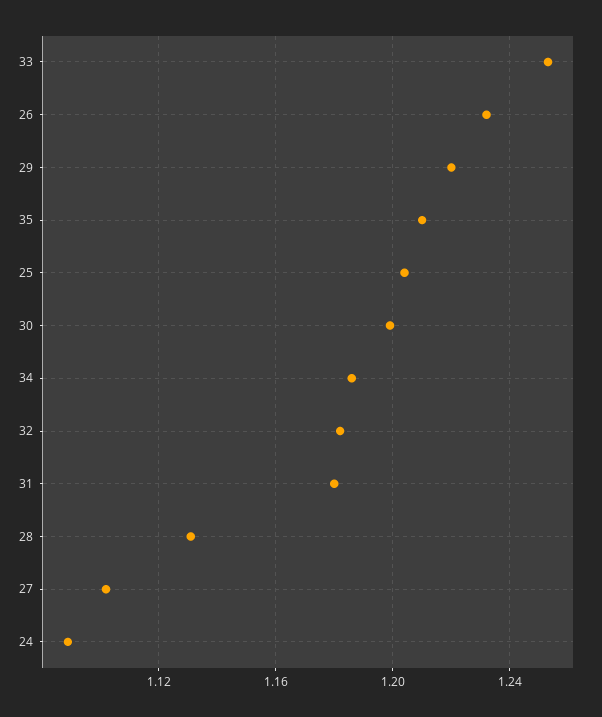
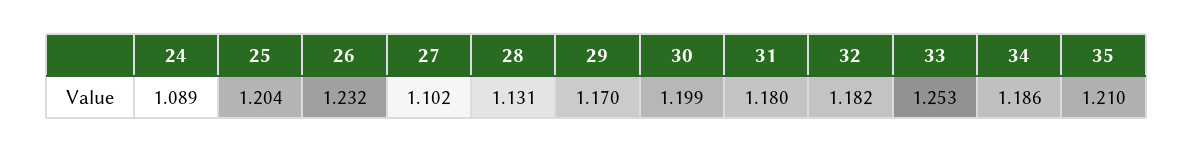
29: 1.22 -> 1.17

